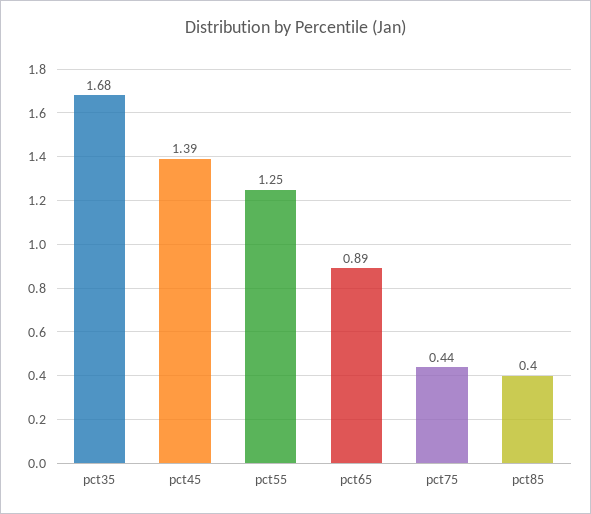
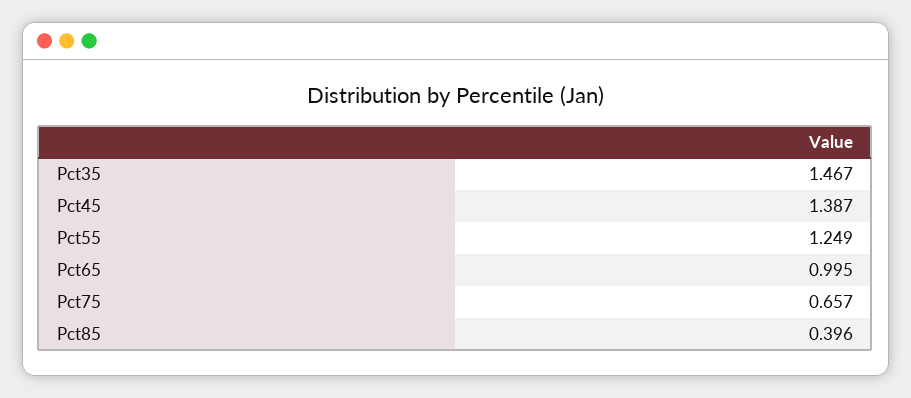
pct35: 1.68 -> 1.467
pct65: 0.89 -> 0.995
pct75: 0.44 -> 0.657

